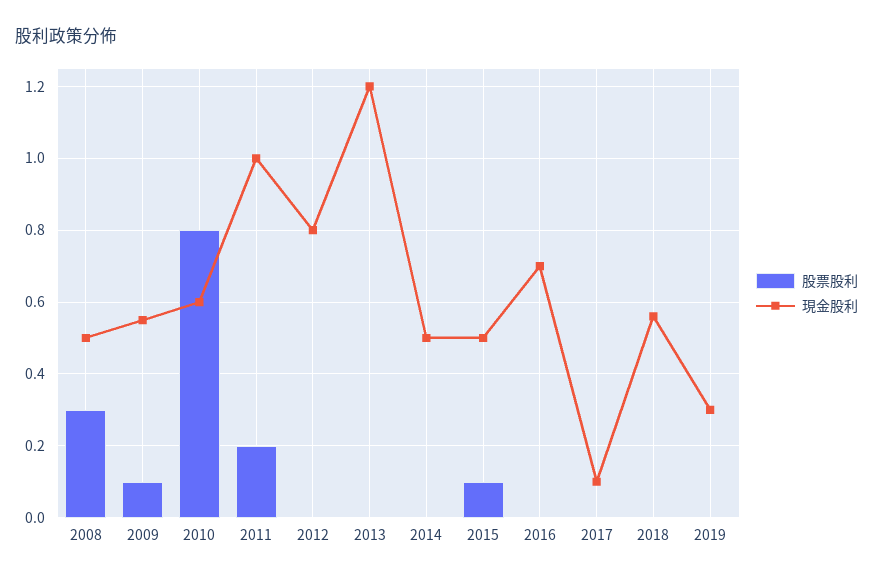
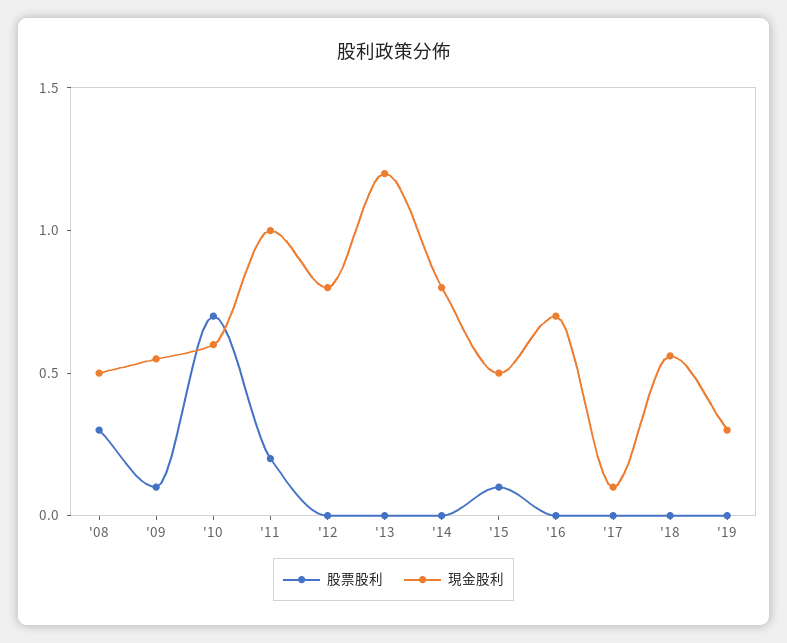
股票股利, 2010: 0.8 -> 0.7
現金股利, 2014: 0.5 -> 0.8

